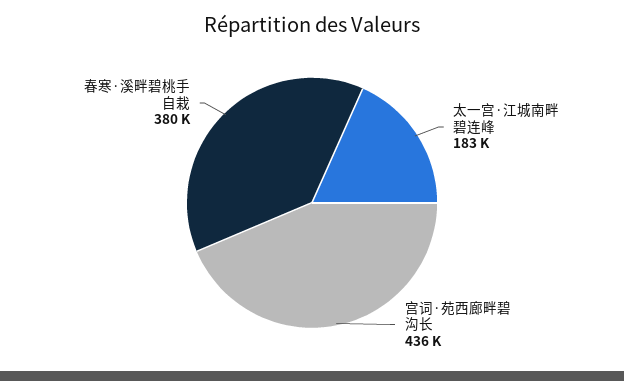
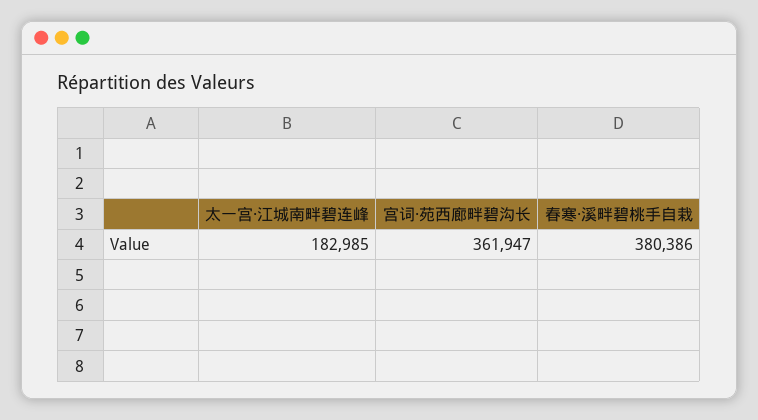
宫词·苑西廊畔碧沟长: 436000 -> 361947

